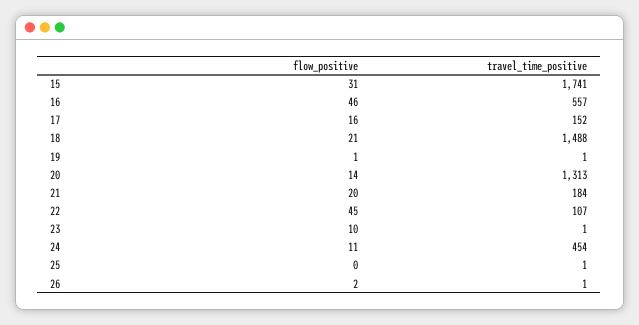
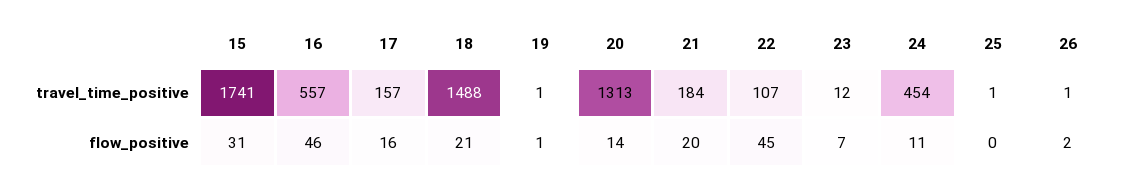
travel_time_positive, 17: 152 -> 157
flow_positive, 23: 10 -> 7
travel_time_positive, 23: 1 -> 12

